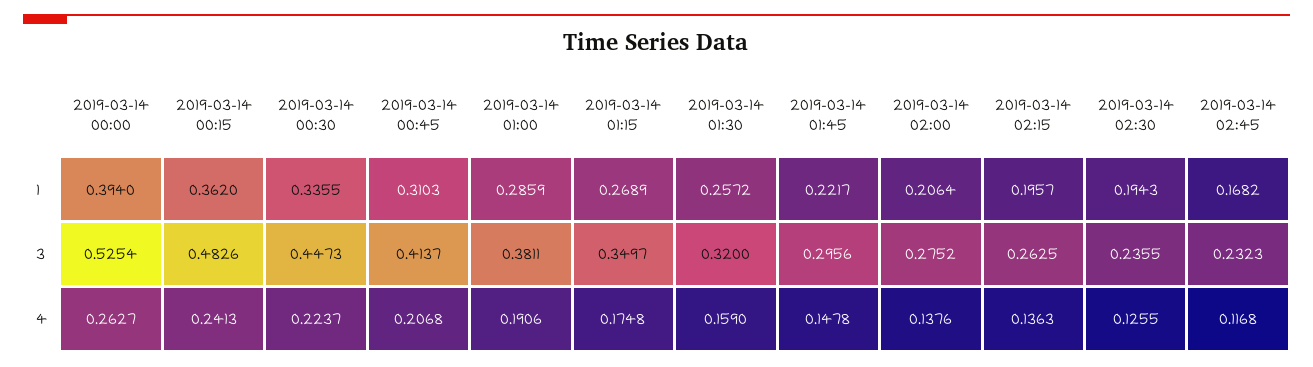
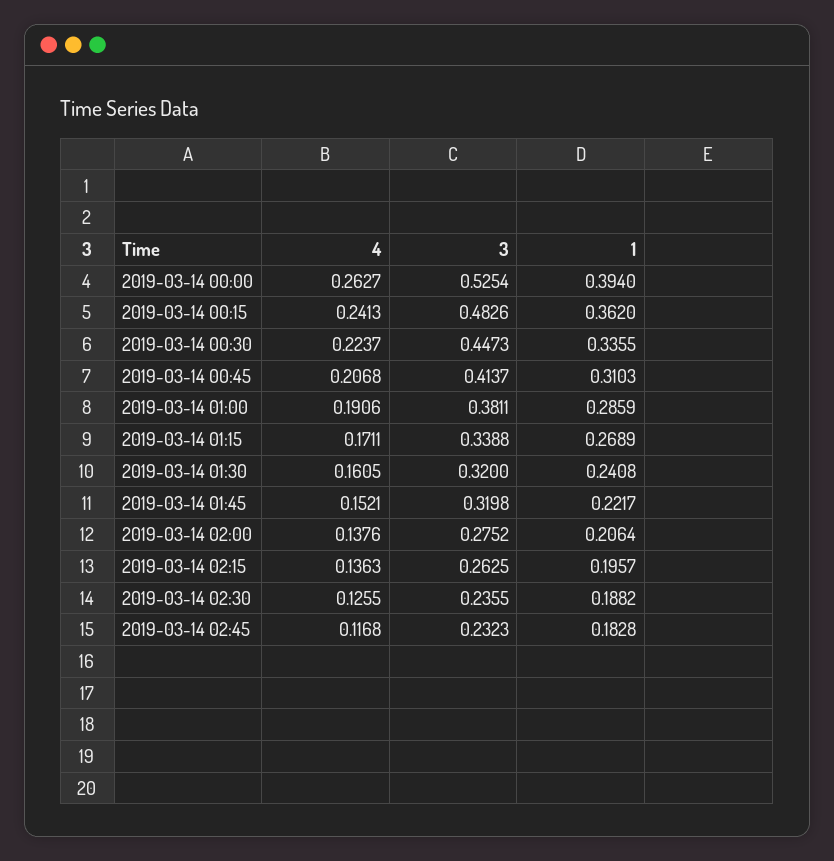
2019-03-14 01:30, 1: 0.2572 -> 0.2408
2019-03-14 02:30, 1: 0.1943 -> 0.1882
2019-03-14 02:45, 1: 0.1682 -> 0.1828
2019-03-14 01:15, 3: 0.3497 -> 0.3388
2019-03-14 01:45, 3: 0.2956 -> 0.3198
2019-03-14 01:15, 4: 0.1748 -> 0.1711
2019-03-14 01:30, 4: 0.159 -> 0.1605
2019-03-14 01:45, 4: 0.1478 -> 0.1521

